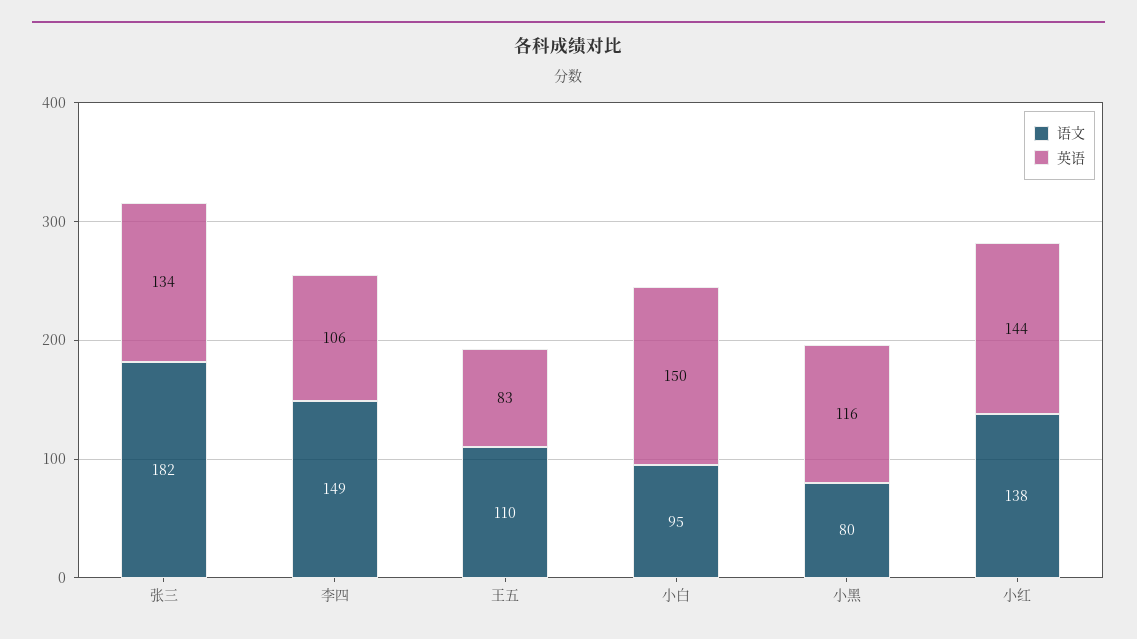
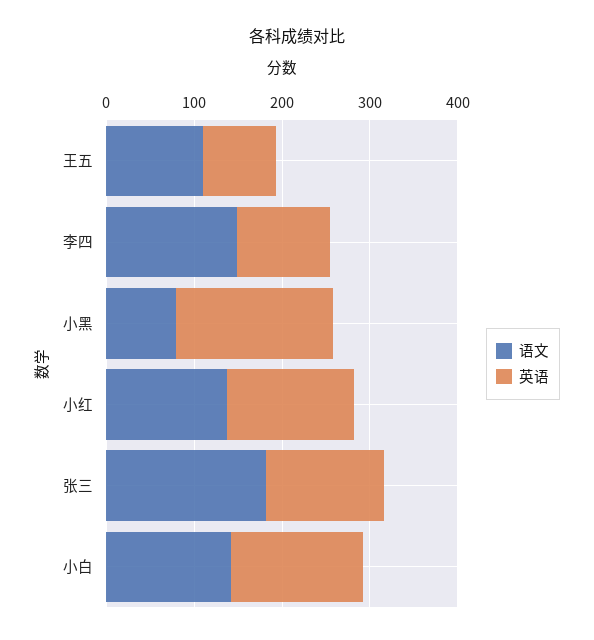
语文, 小白: 95 -> 140
英语, 小黑: 116 -> 180

